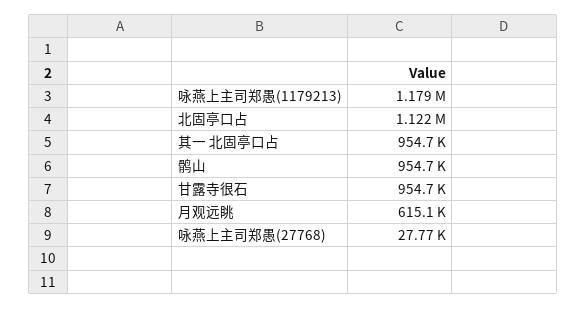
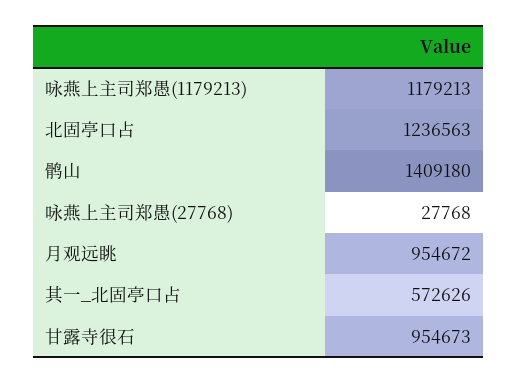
北固亭口占: 1122000 -> 1236563
其一 北固亭口占: 954700 -> 572626
鹘山: 954700 -> 1409180
月观远眺: 615100 -> 954672

